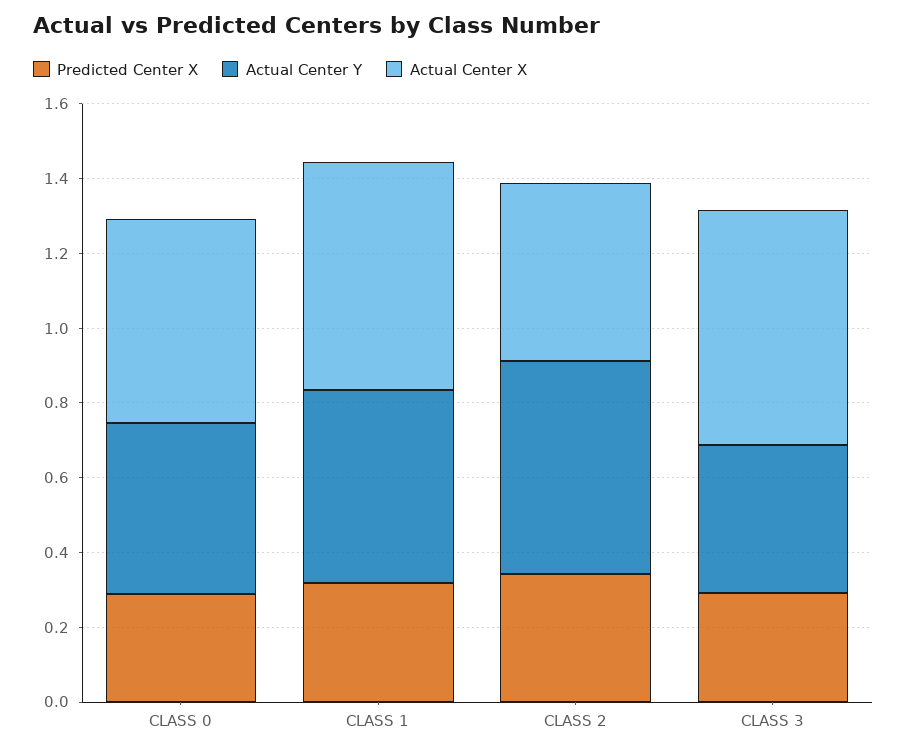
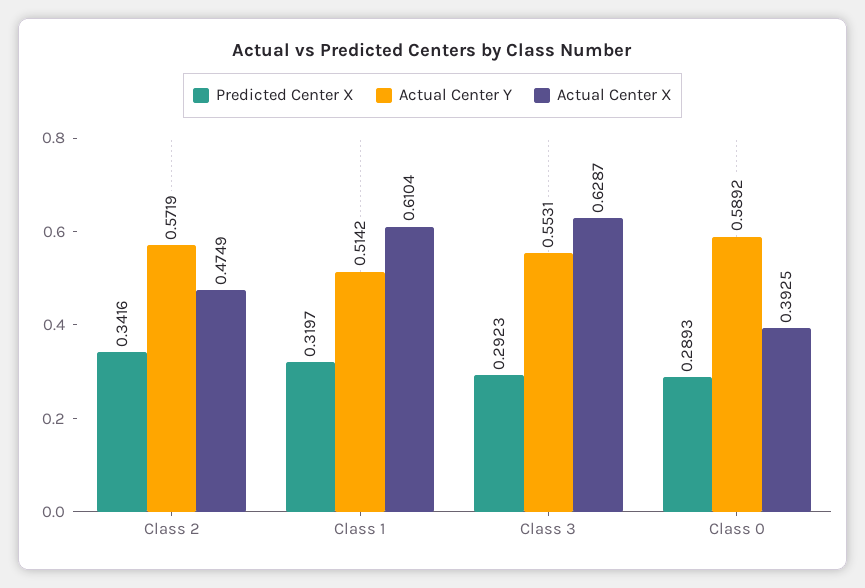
Actual Center Y, CLASS 0: 0.45 -> 0.5892
Actual Center X, CLASS 0: 0.55 -> 0.3925
Actual Center Y, CLASS 3: 0.4 -> 0.5531

